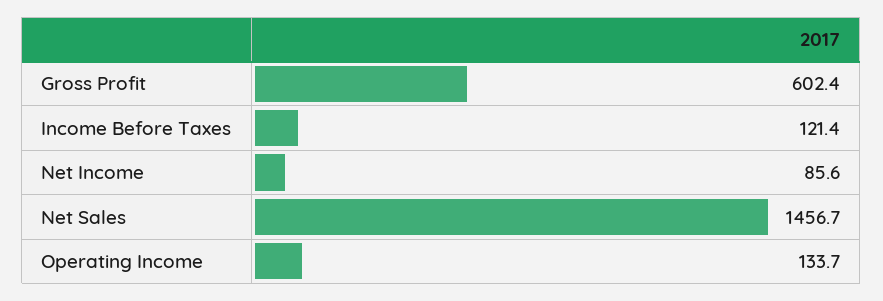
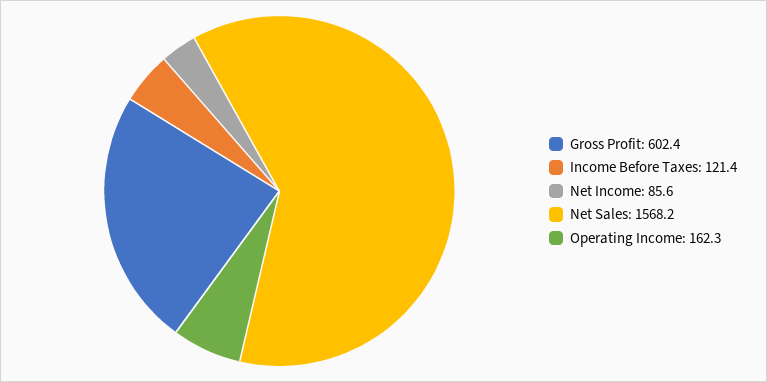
Net Sales: 1456.7 -> 1568.2
Operating Income: 133.7 -> 162.3

